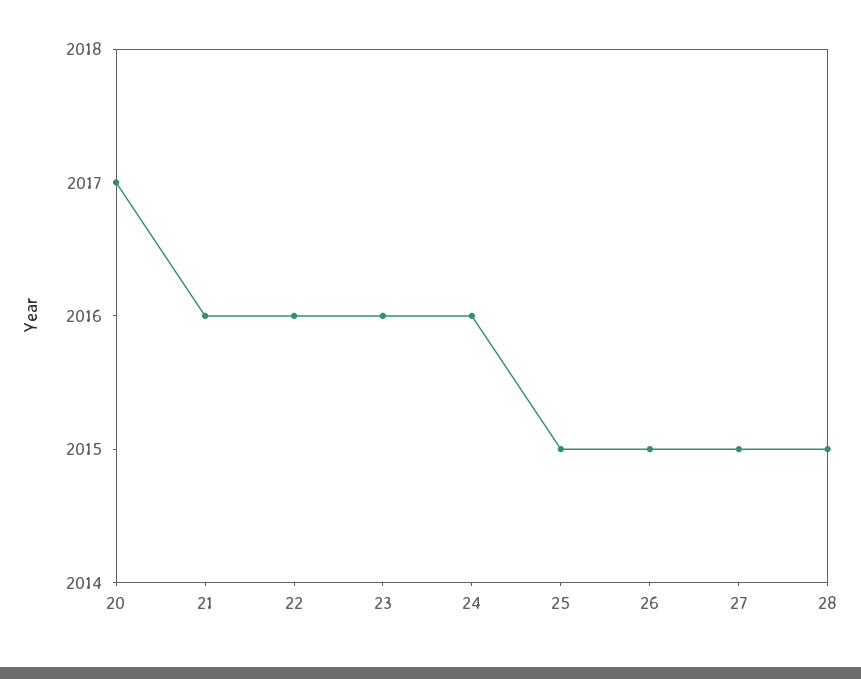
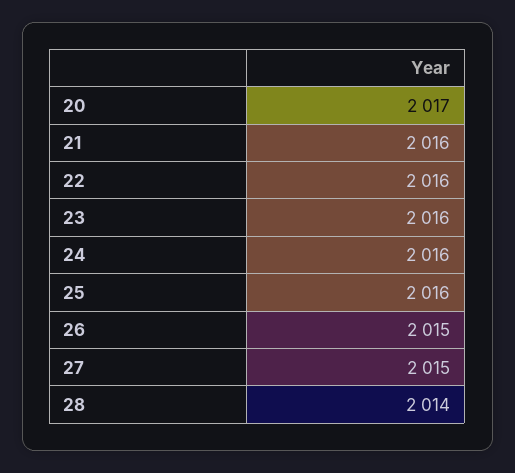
25: 2015 -> 2016
28: 2015 -> 2014

